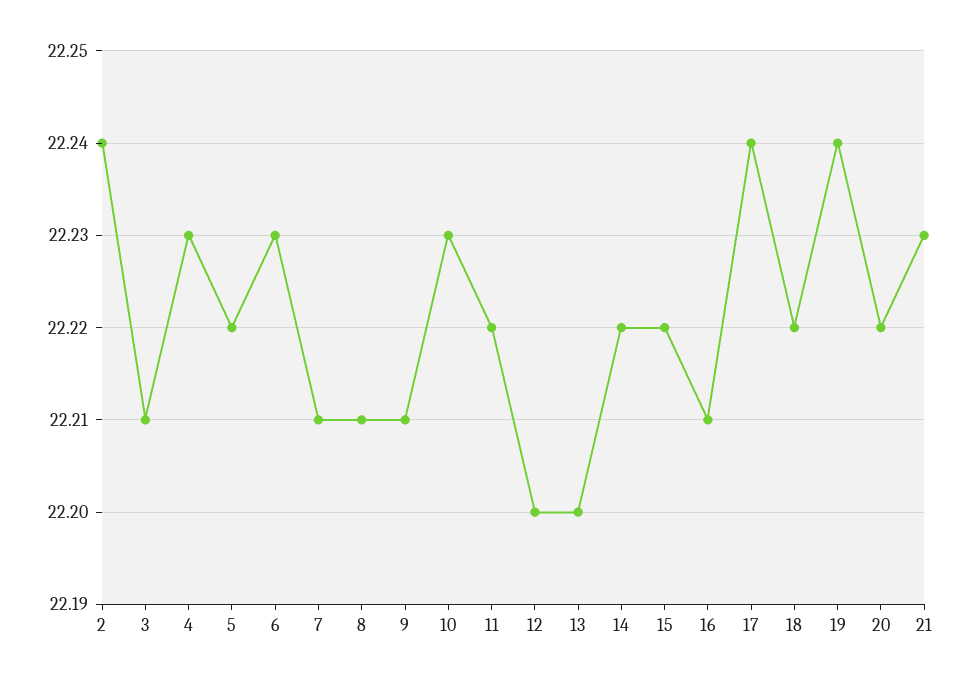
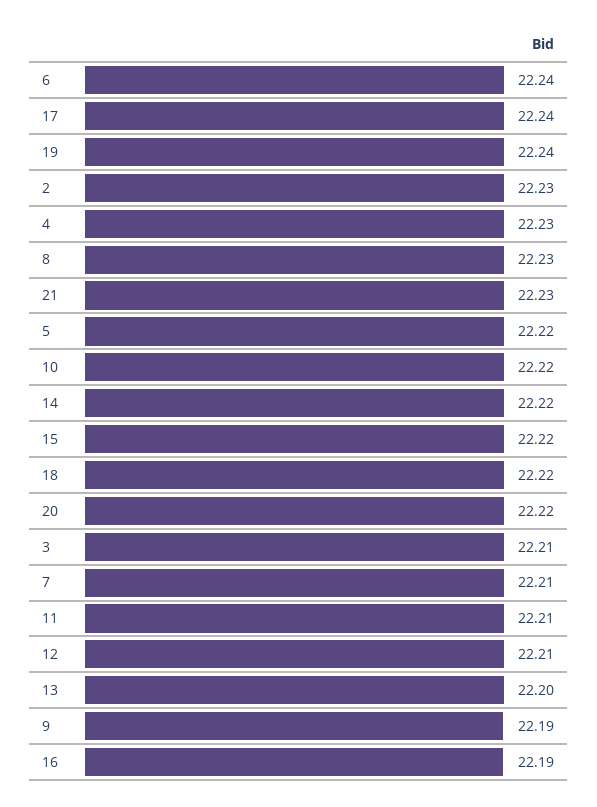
2: 22.24 -> 22.23
6: 22.23 -> 22.24
8: 22.21 -> 22.23
9: 22.21 -> 22.19
10: 22.23 -> 22.22
11: 22.22 -> 22.21
12: 22.2 -> 22.21
16: 22.21 -> 22.19

